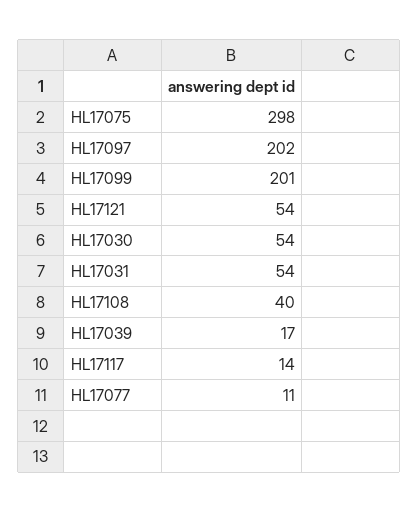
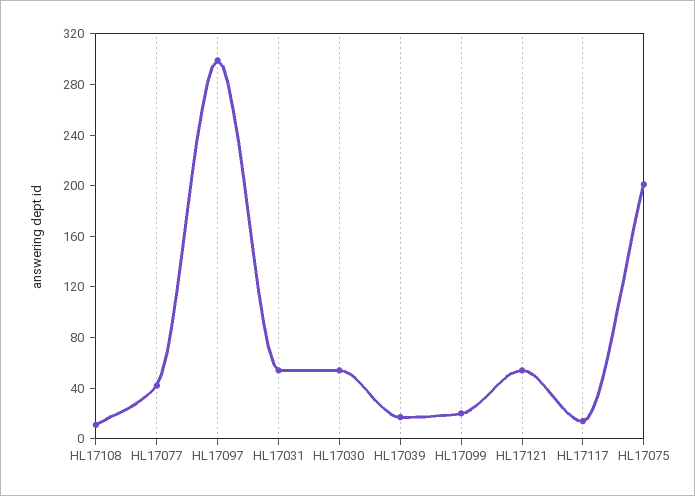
HL17075: 298 -> 200
HL17097: 202 -> 300
HL17099: 201 -> 20
HL17108: 40 -> 10
HL17077: 11 -> 40

